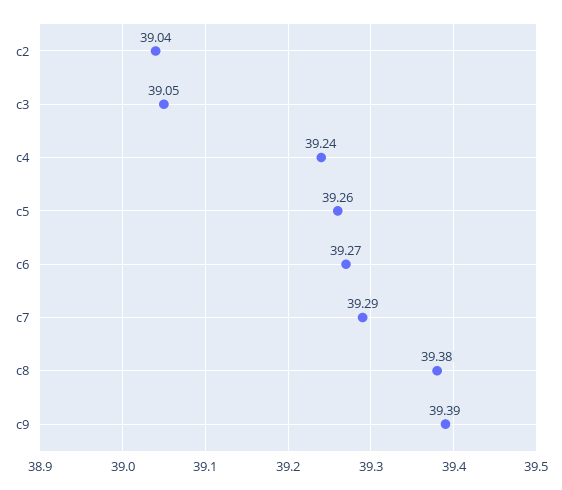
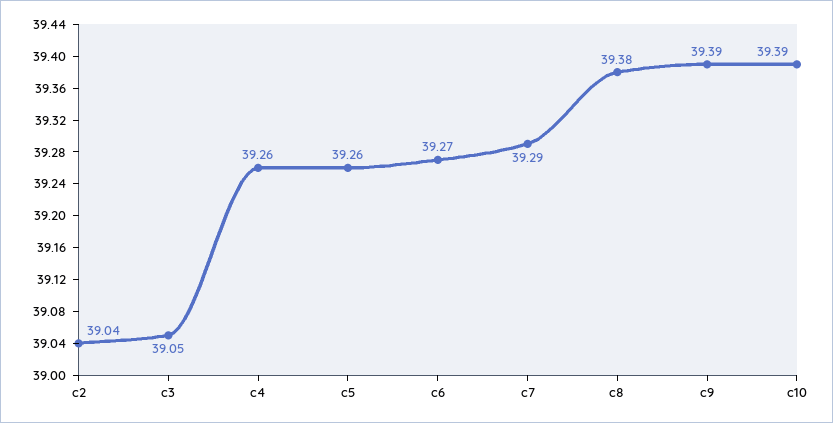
c4: 39.24 -> 39.26
c10: none -> 39.39

